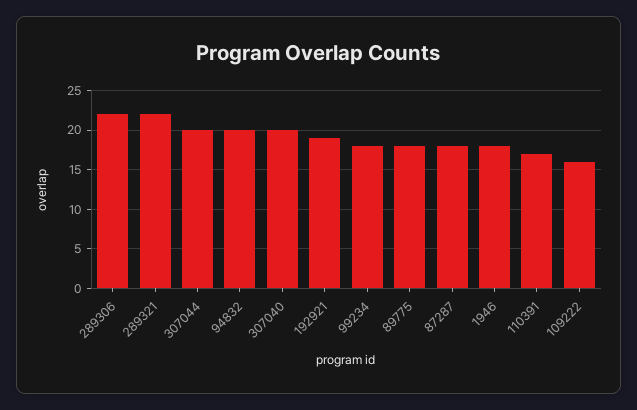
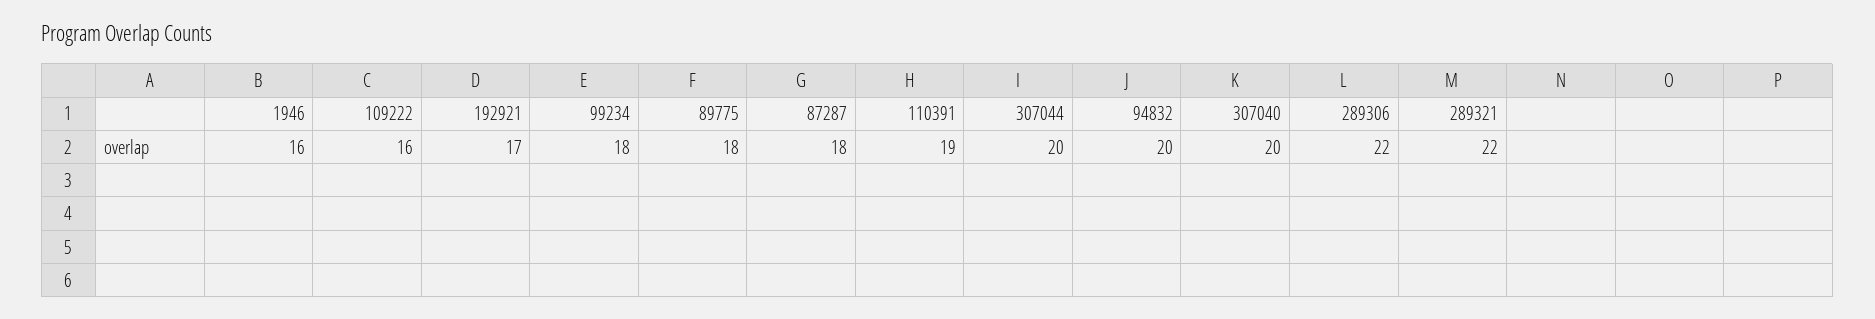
192921: 19 -> 17
1946: 18 -> 16
110391: 17 -> 19

